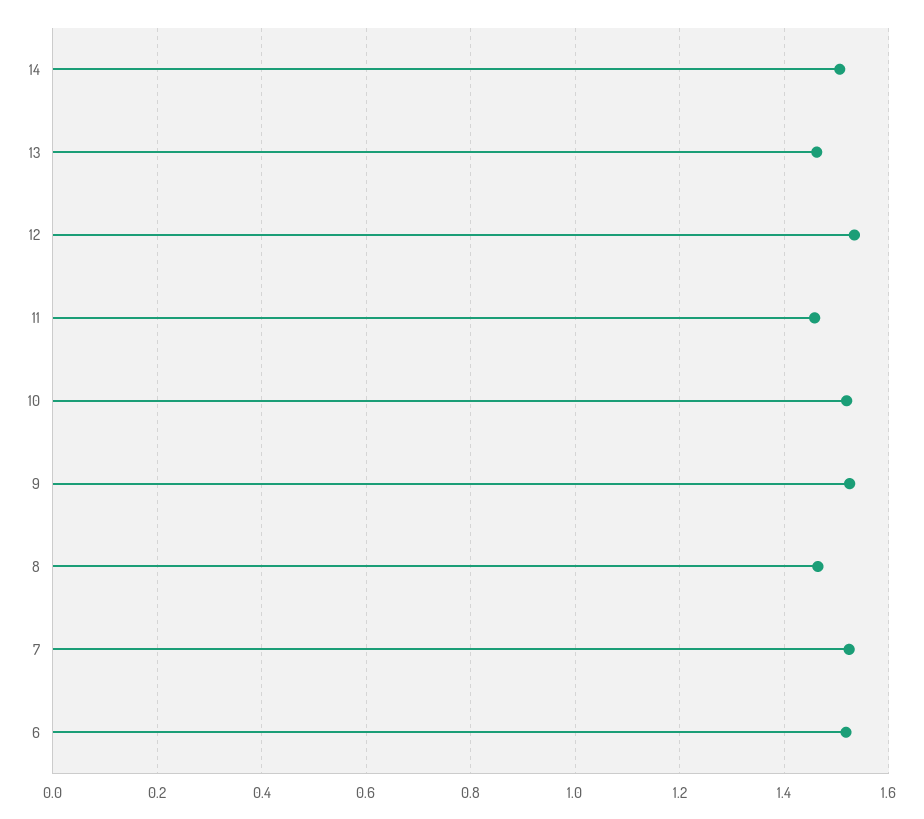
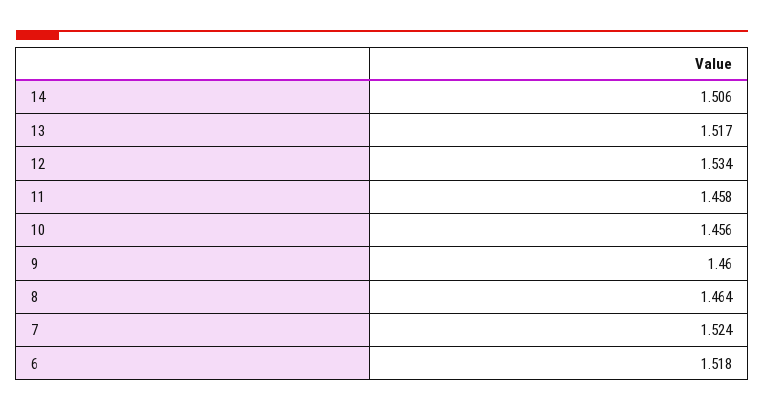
13: 1.46 -> 1.517
10: 1.52 -> 1.456
9: 1.52 -> 1.46

